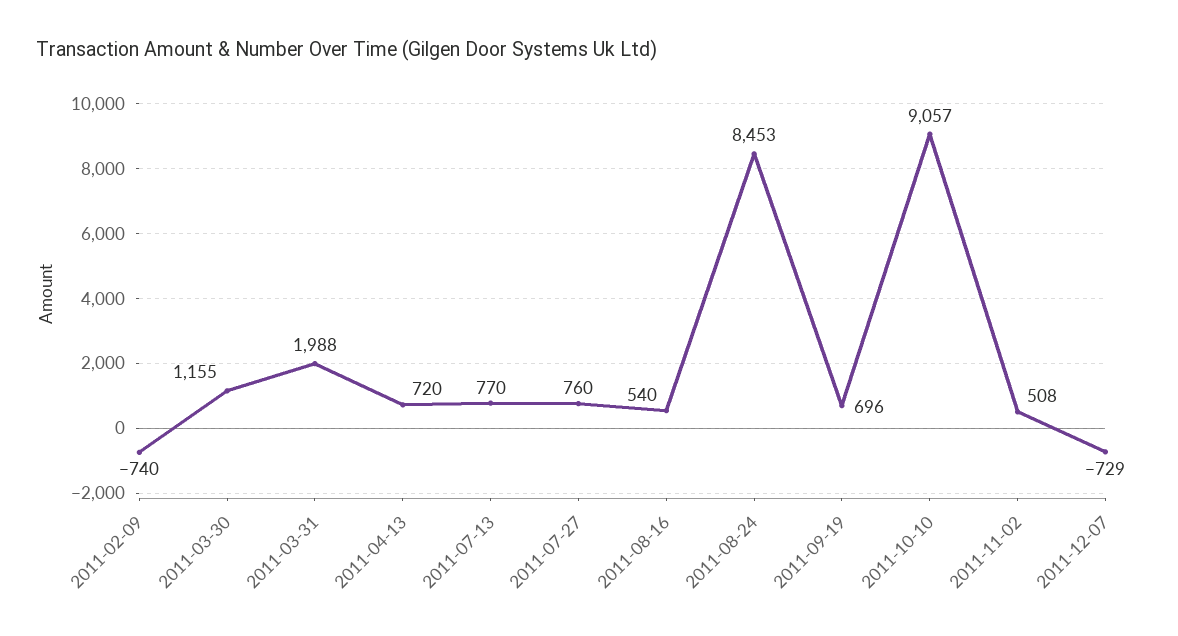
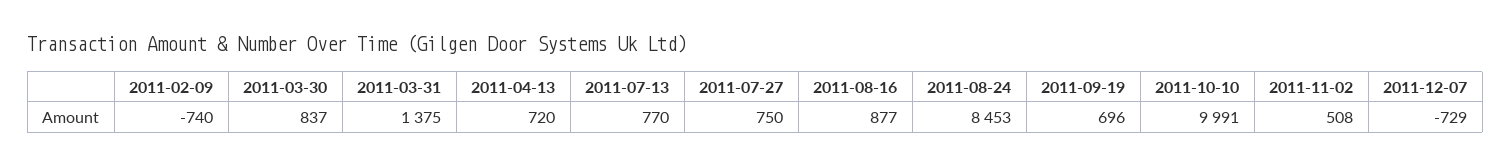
2011-03-30: 1155 -> 837
2011-03-31: 1988 -> 1375
2011-07-27: 760 -> 750
2011-08-16: 540 -> 877
2011-10-10: 9057 -> 9991

